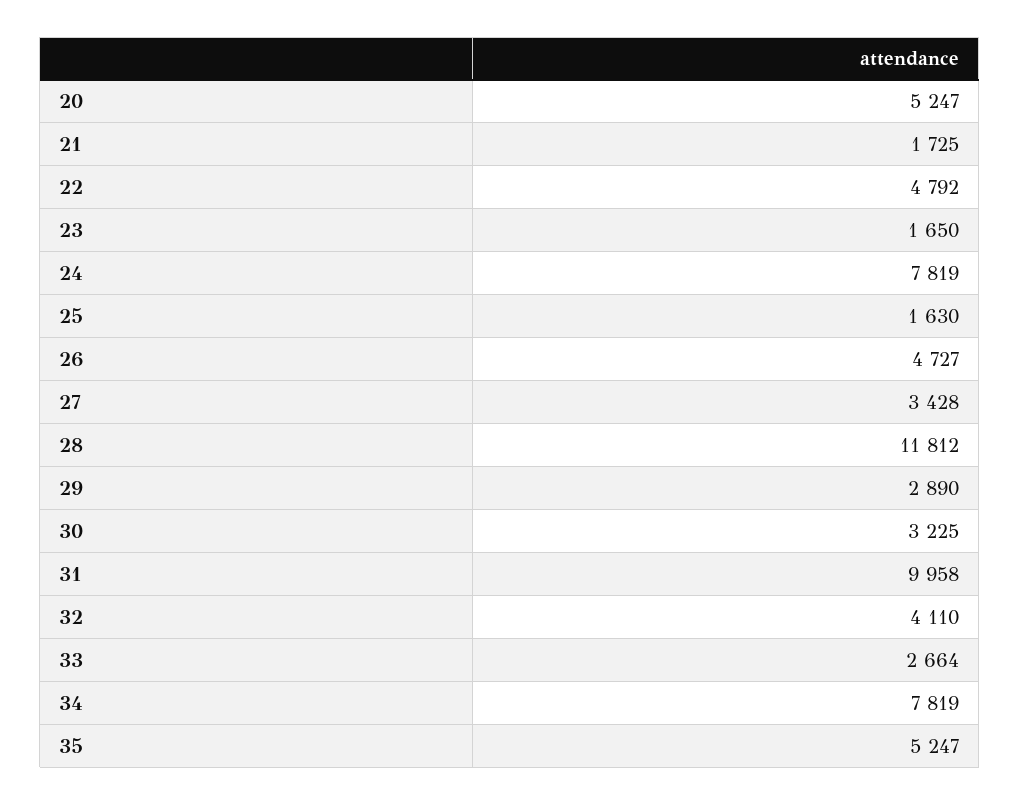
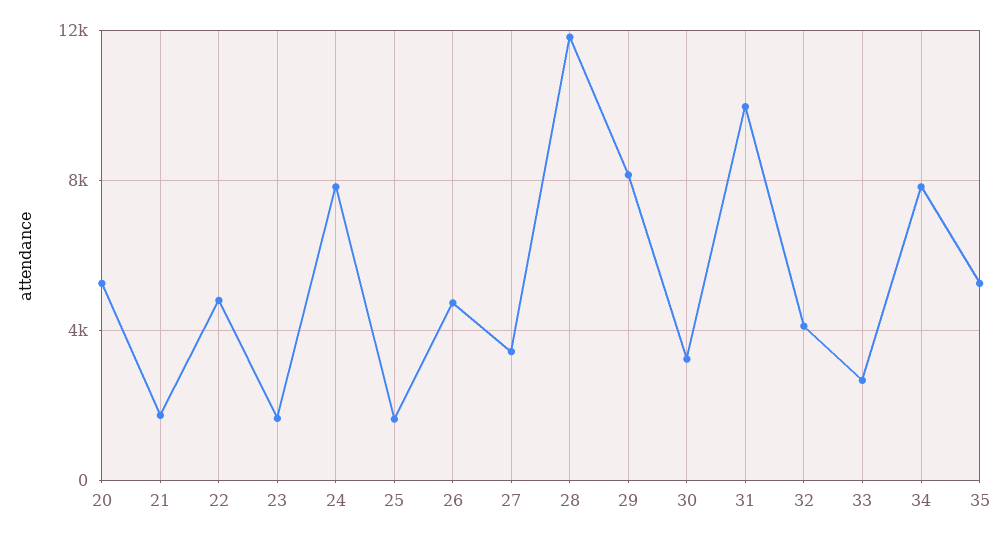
29: 2890 -> 8000

